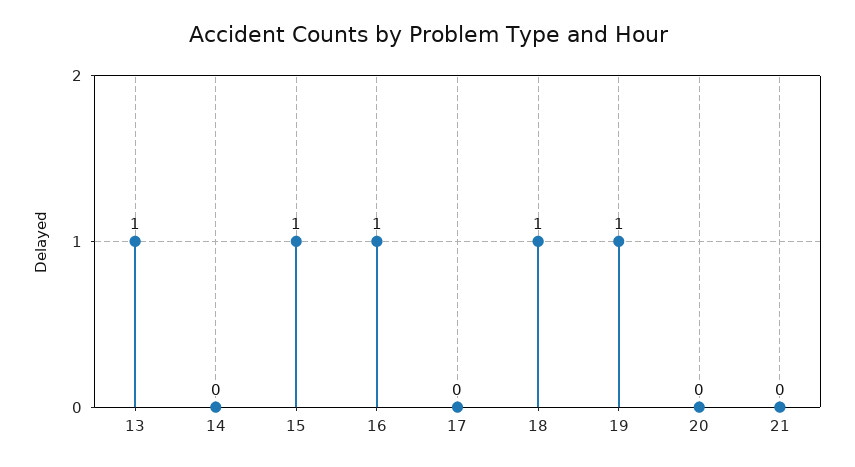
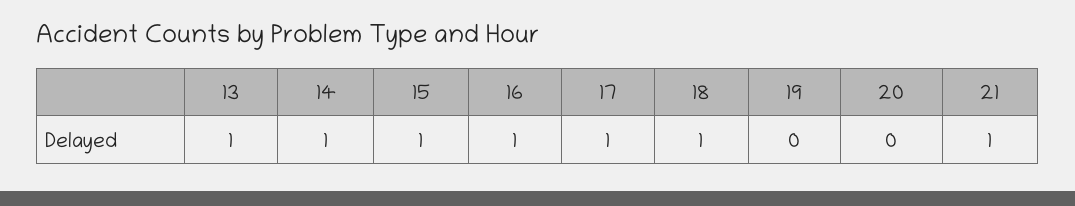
14: 0 -> 1
17: 0 -> 1
19: 1 -> 0
21: 0 -> 1

